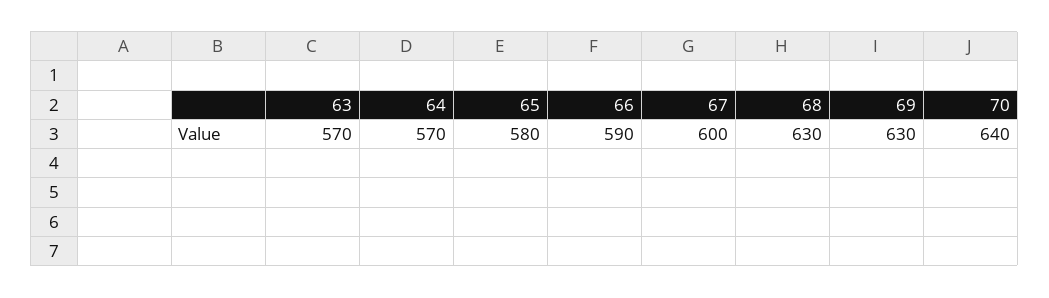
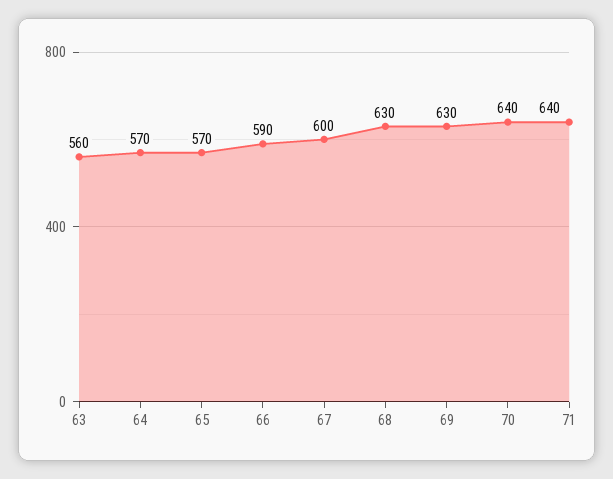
63: 570 -> 560
65: 580 -> 570
71: none -> 640

